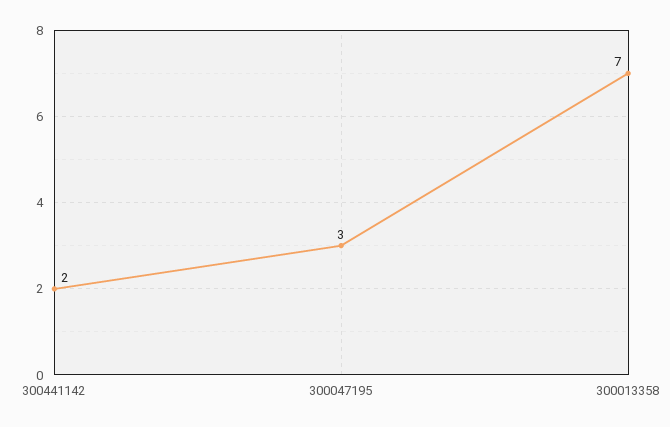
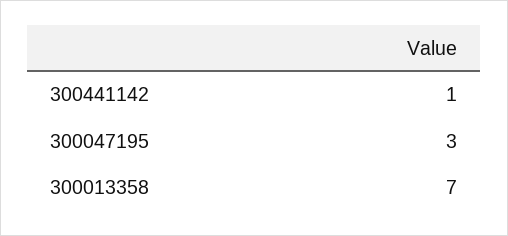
300441142: 2 -> 1

